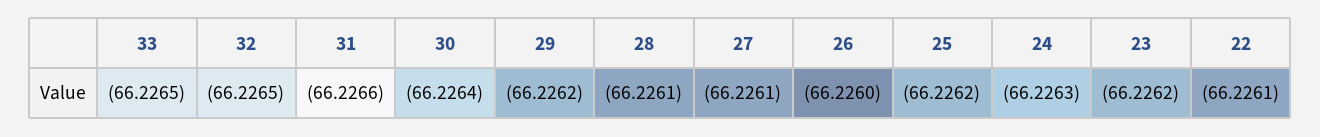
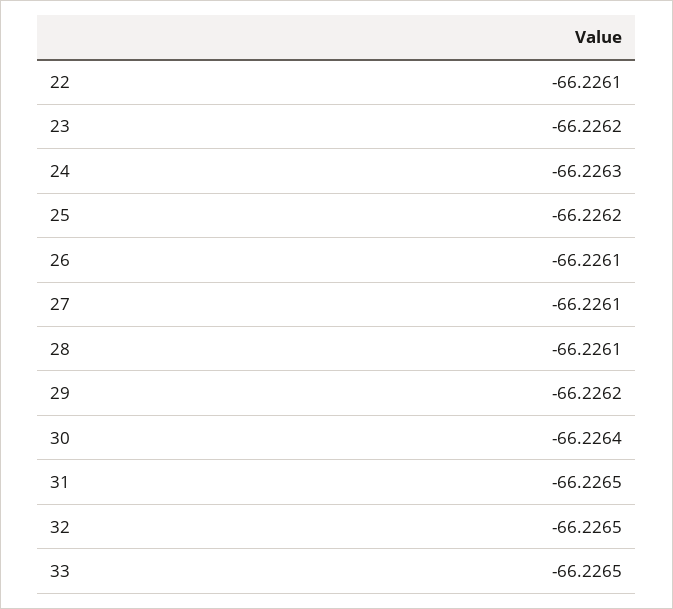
31: -66.2266 -> -66.2265
26: -66.226 -> -66.2261

